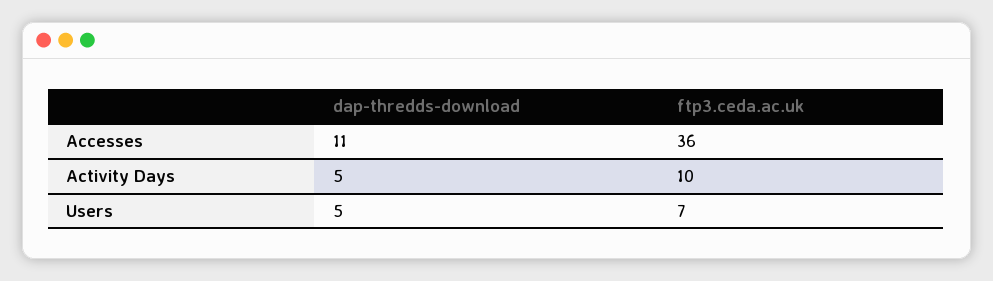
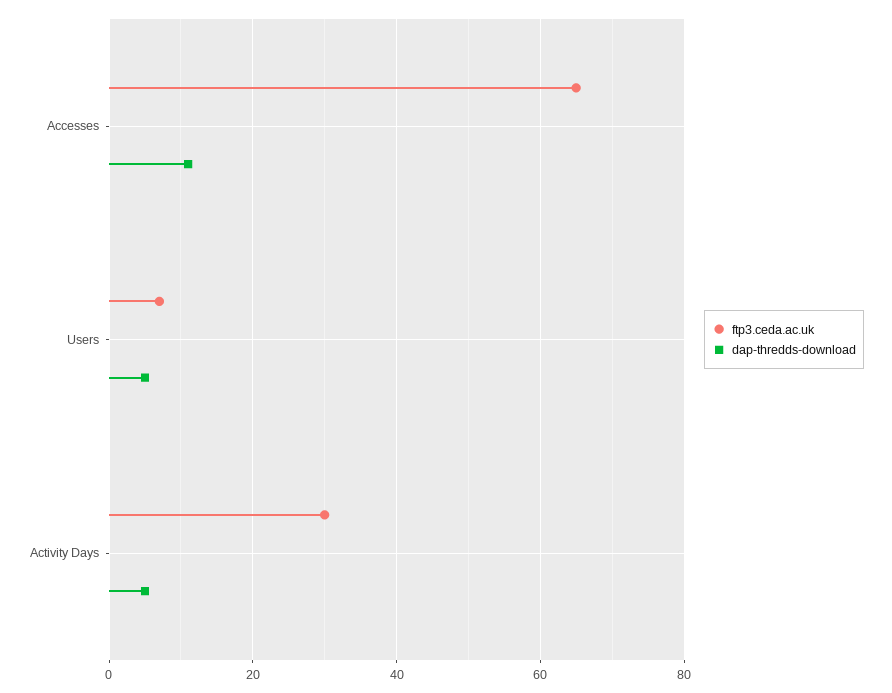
ftp3.ceda.ac.uk, Accesses: 36 -> 65
ftp3.ceda.ac.uk, Activity Days: 10 -> 30

